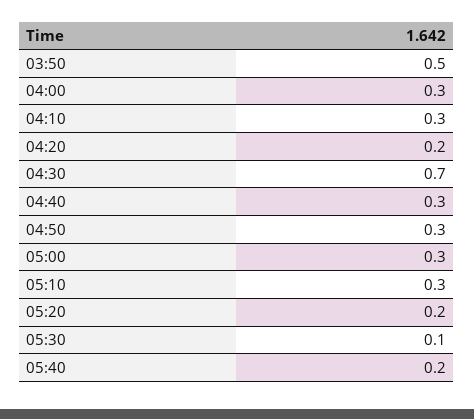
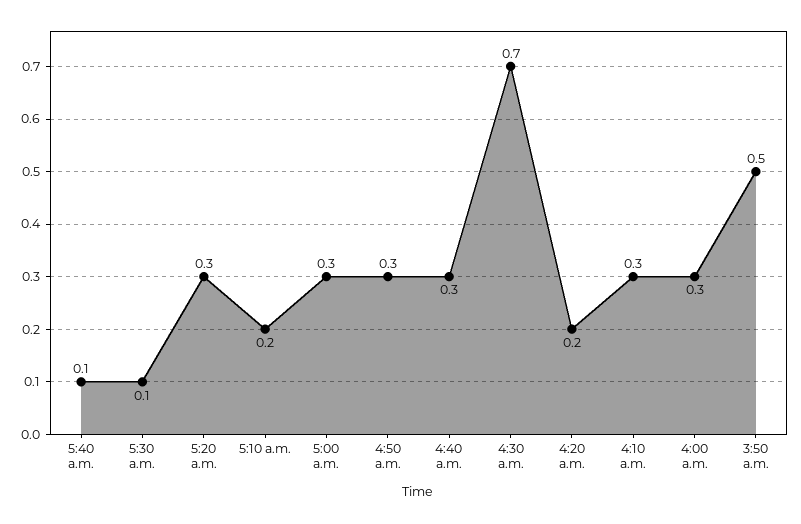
05:10: 0.3 -> 0.2
05:20: 0.2 -> 0.3
05:40: 0.2 -> 0.1

